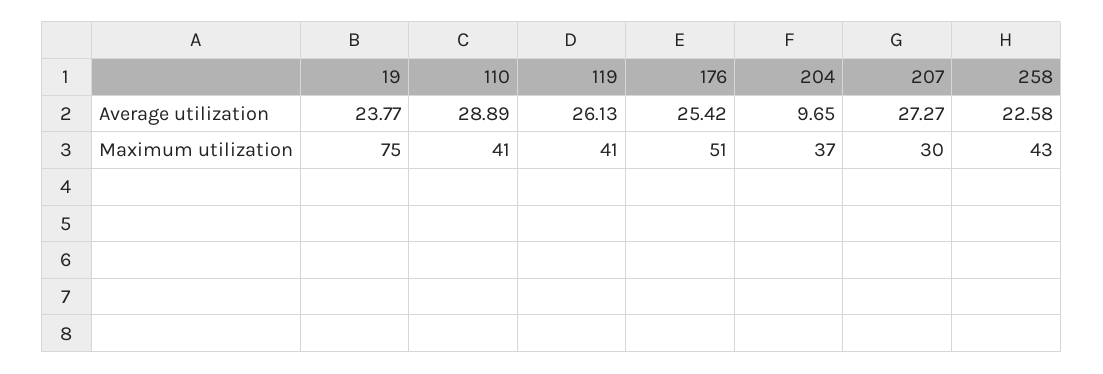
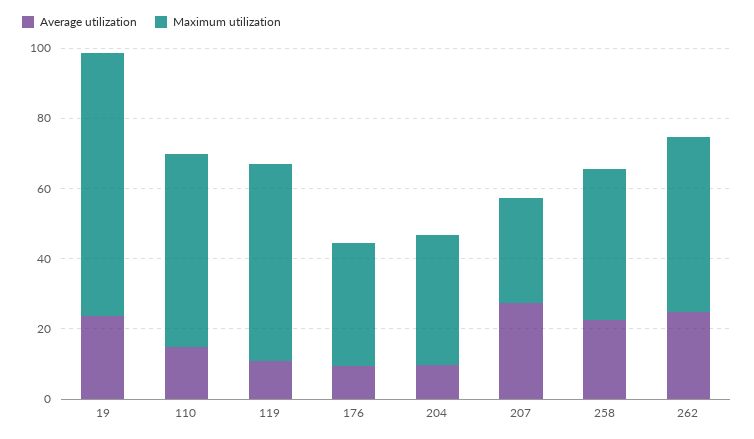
Average utilization, 110: 28.89 -> 15
Average utilization, 119: 26.13 -> 10
Average utilization, 176: 25.42 -> 10
Maximum utilization, 110: 41 -> 55
Maximum utilization, 119: 41 -> 55
Maximum utilization, 176: 51 -> 35
Average utilization, 262: none -> 25
Maximum utilization, 262: none -> 50

